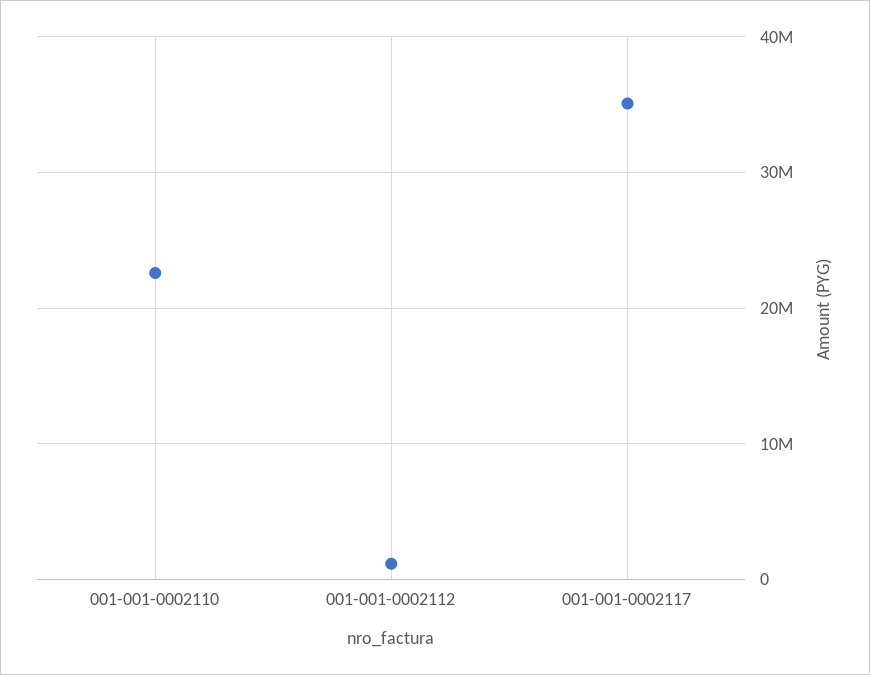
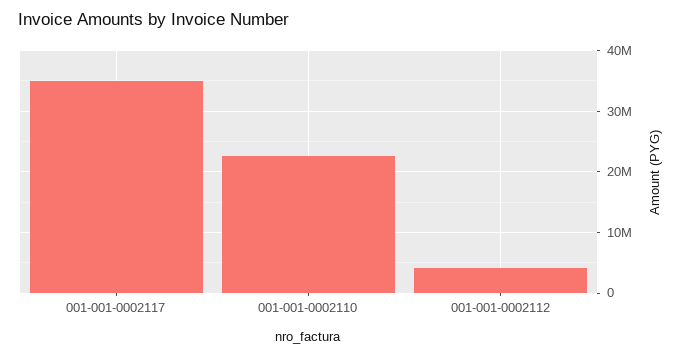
001-001-0002112: 1000000 -> 4000000

